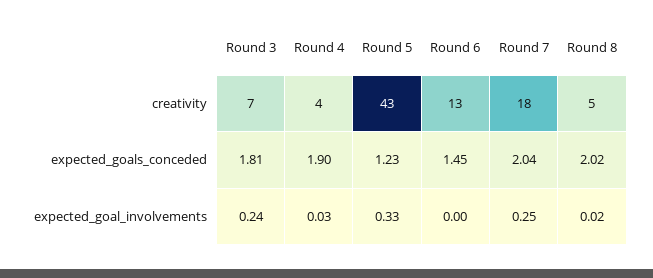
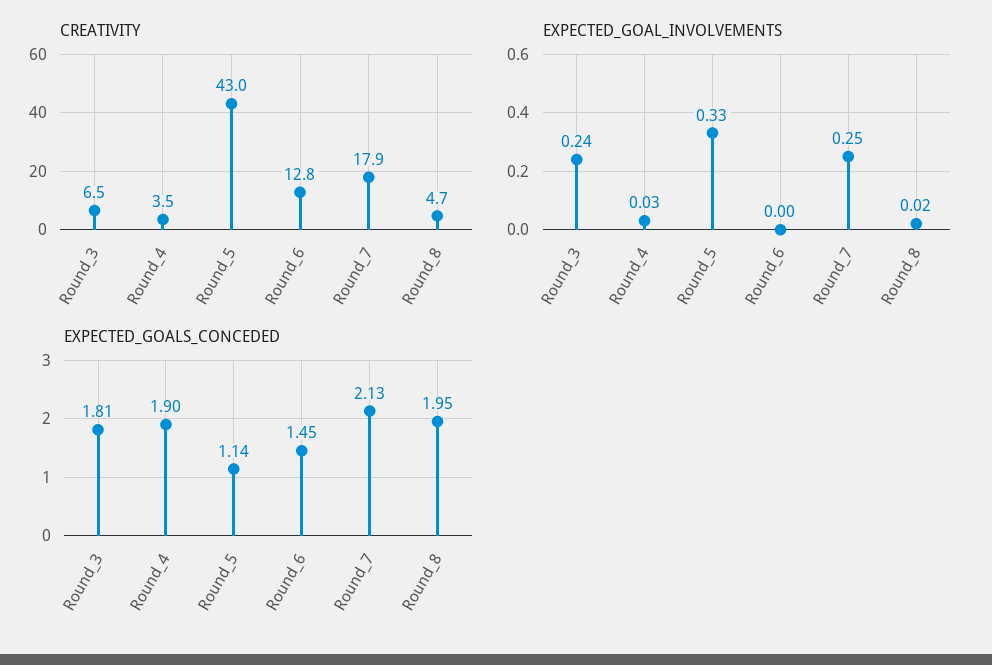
expected_goals_conceded, Round 5: 1.23 -> 1.14
expected_goals_conceded, Round 7: 2.04 -> 2.13
expected_goals_conceded, Round 8: 2.02 -> 1.95

